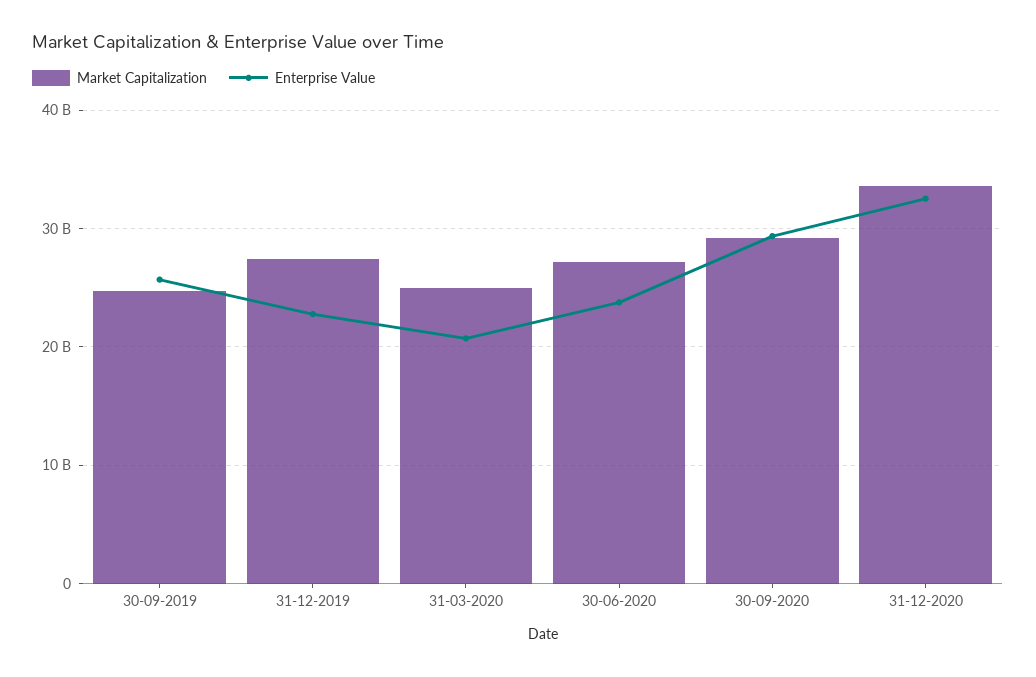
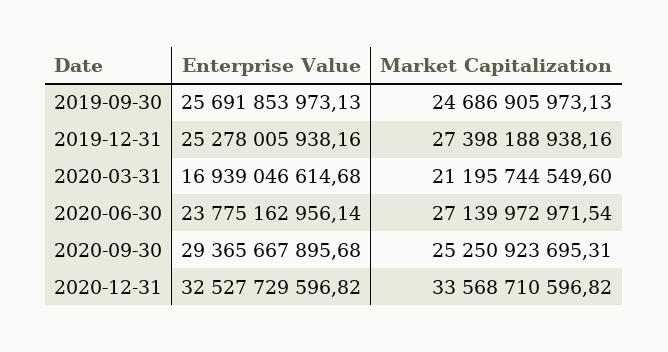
Enterprise Value, 31-12-2019: 23000000000 -> 25278005938.16
Market Capitalization, 31-03-2020: 25000000000 -> 21195744549.6
Enterprise Value, 31-03-2020: 21000000000 -> 16939046614.68
Market Capitalization, 30-09-2020: 29000000000 -> 25250923695.31

